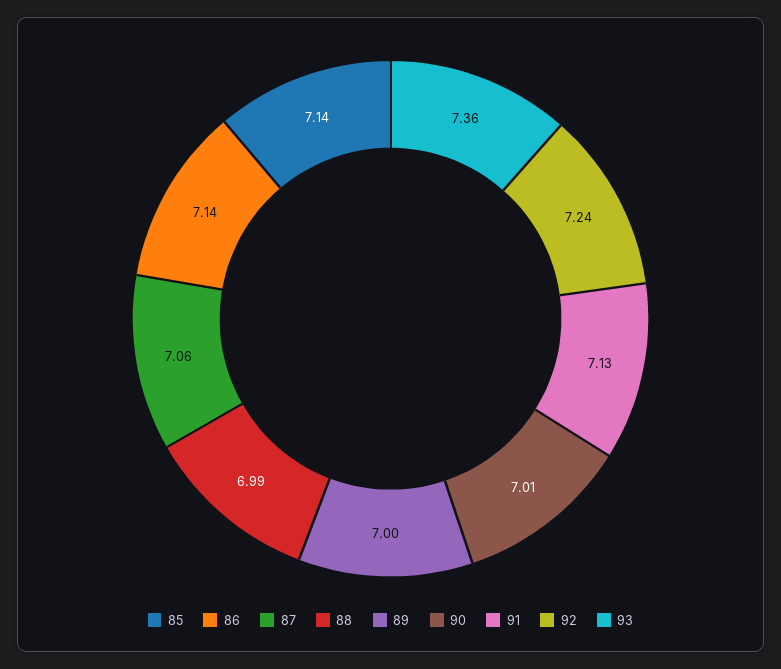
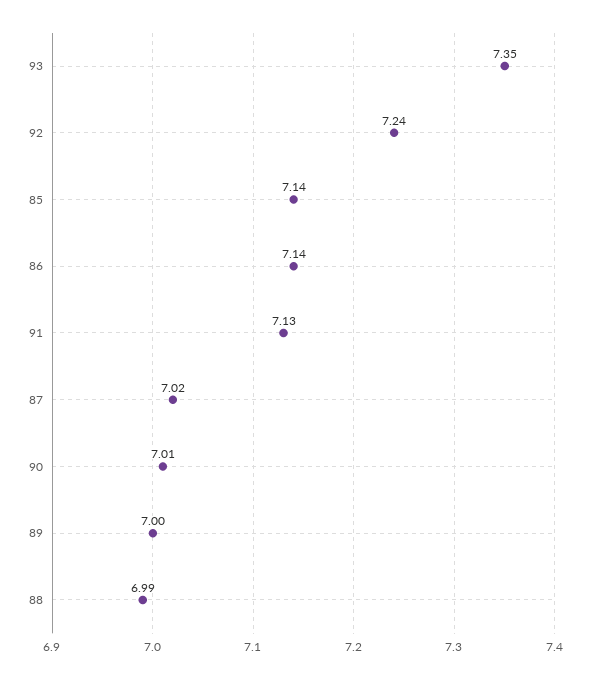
87: 7.06 -> 7.02
93: 7.36 -> 7.35

